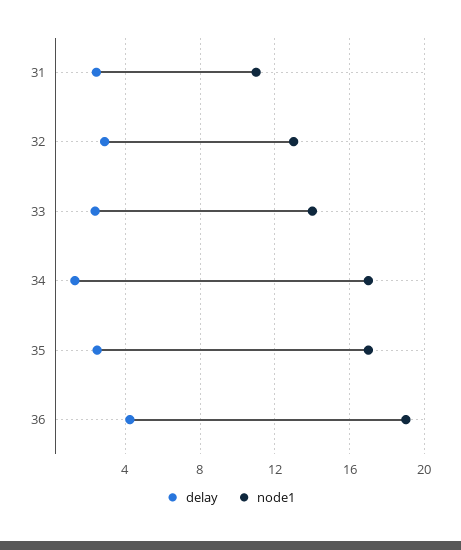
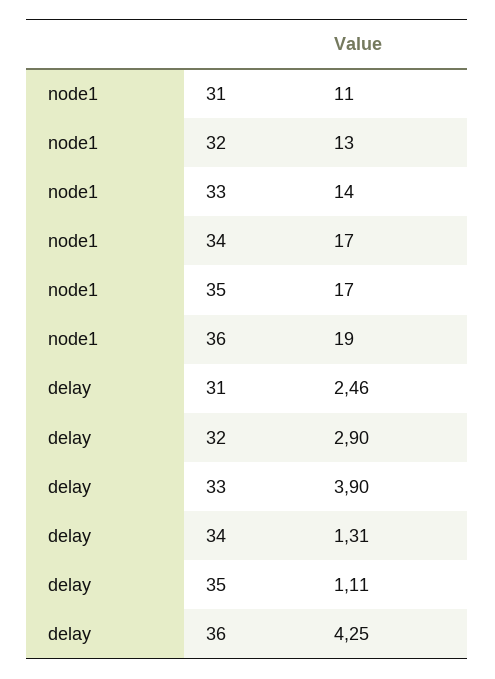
delay, 33: 2.5 -> 3.9
delay, 35: 2.5 -> 1.11

